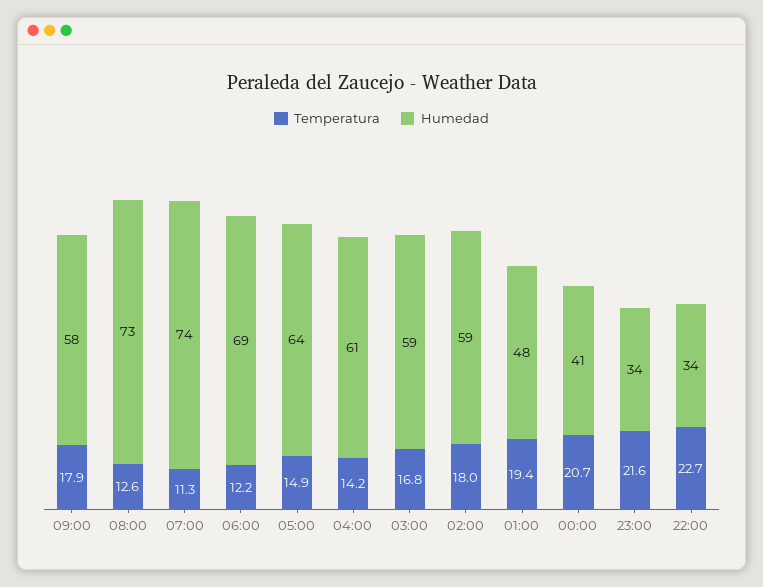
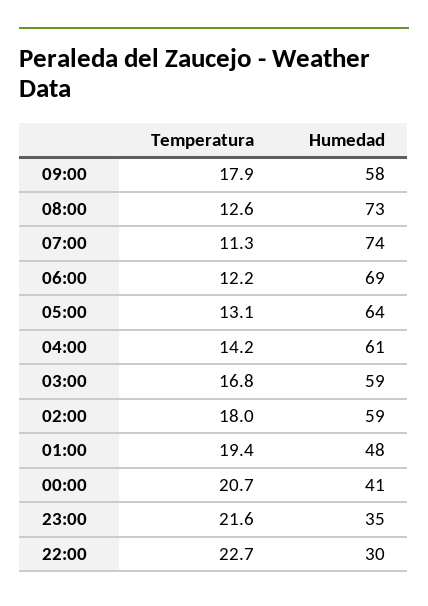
Temperatura, 05:00: 14.9 -> 13.1
Humedad, 23:00: 34 -> 35
Humedad, 22:00: 34 -> 30

